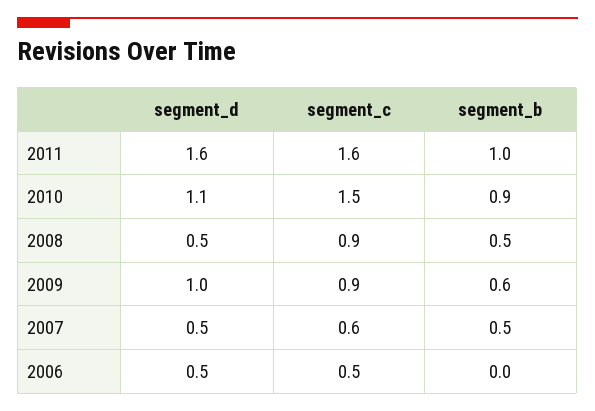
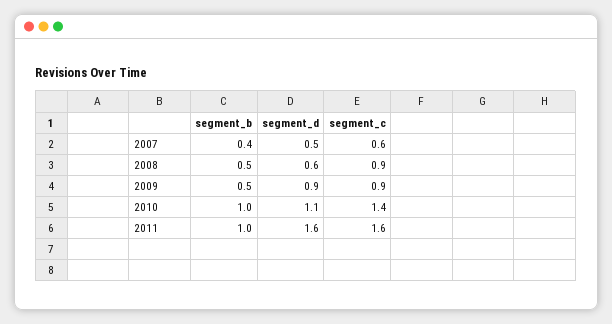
segment_c, 2010: 1.5 -> 1.4
segment_b, 2010: 0.9 -> 1
segment_d, 2008: 0.5 -> 0.6
segment_d, 2009: 1 -> 0.9
segment_b, 2009: 0.6 -> 0.5
segment_b, 2007: 0.5 -> 0.4
segment_d, 2006: 0.5 -> none
segment_c, 2006: 0.5 -> none
segment_b, 2006: 0 -> none

